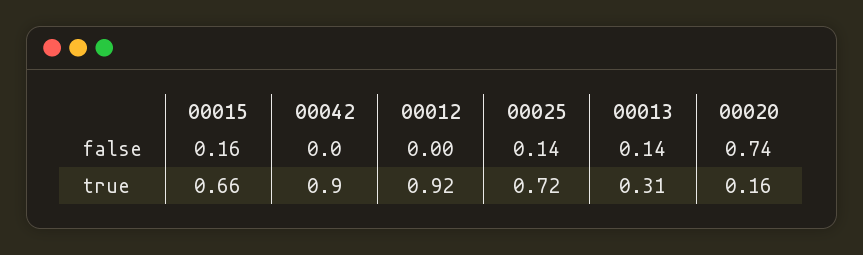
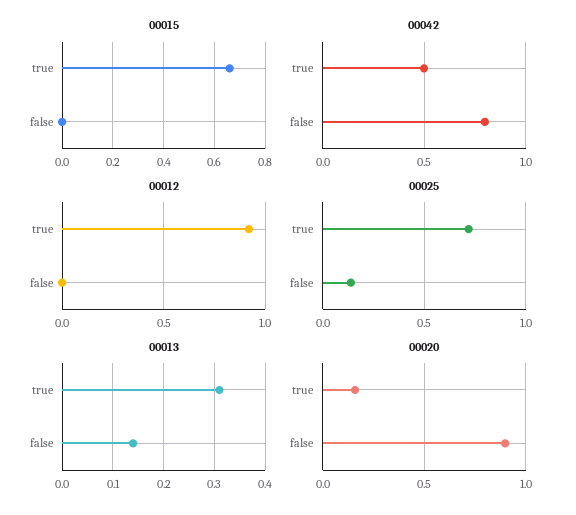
00015, false: 0.16 -> 0
00042, false: 0 -> 0.8
00020, false: 0.74 -> 0.9
00042, true: 0.9 -> 0.5

